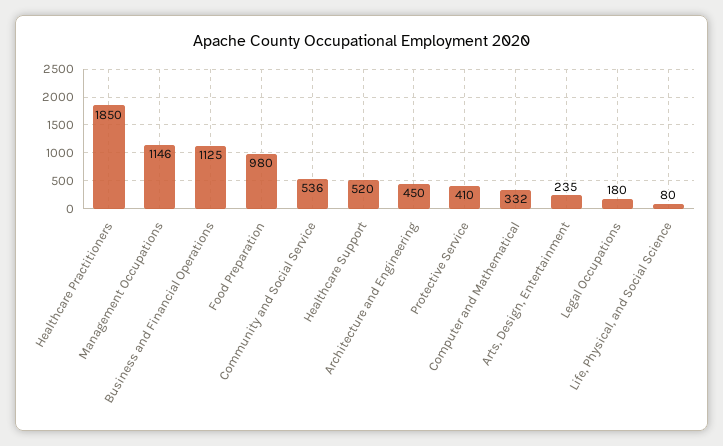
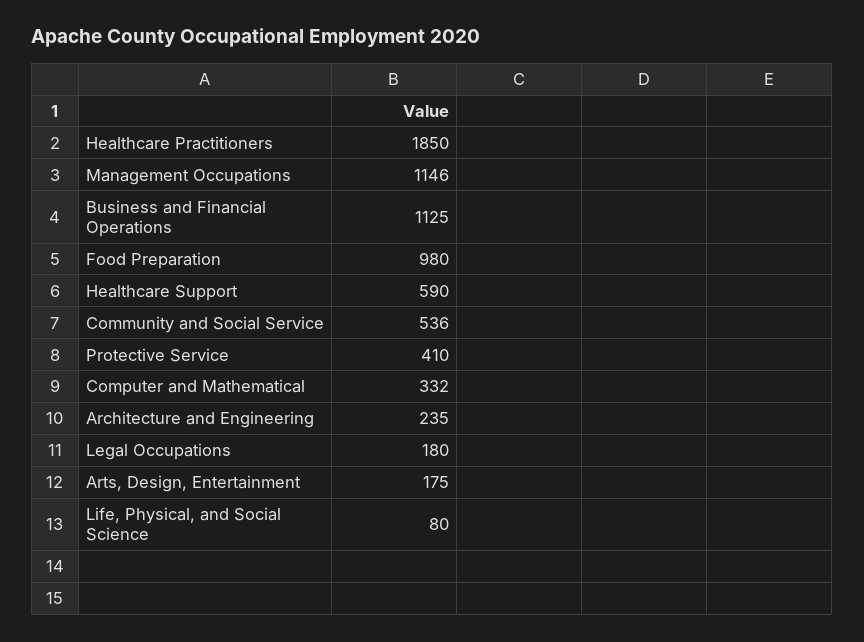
Healthcare Support: 520 -> 590
Architecture and Engineering: 450 -> 235
Arts, Design, Entertainment: 235 -> 175

